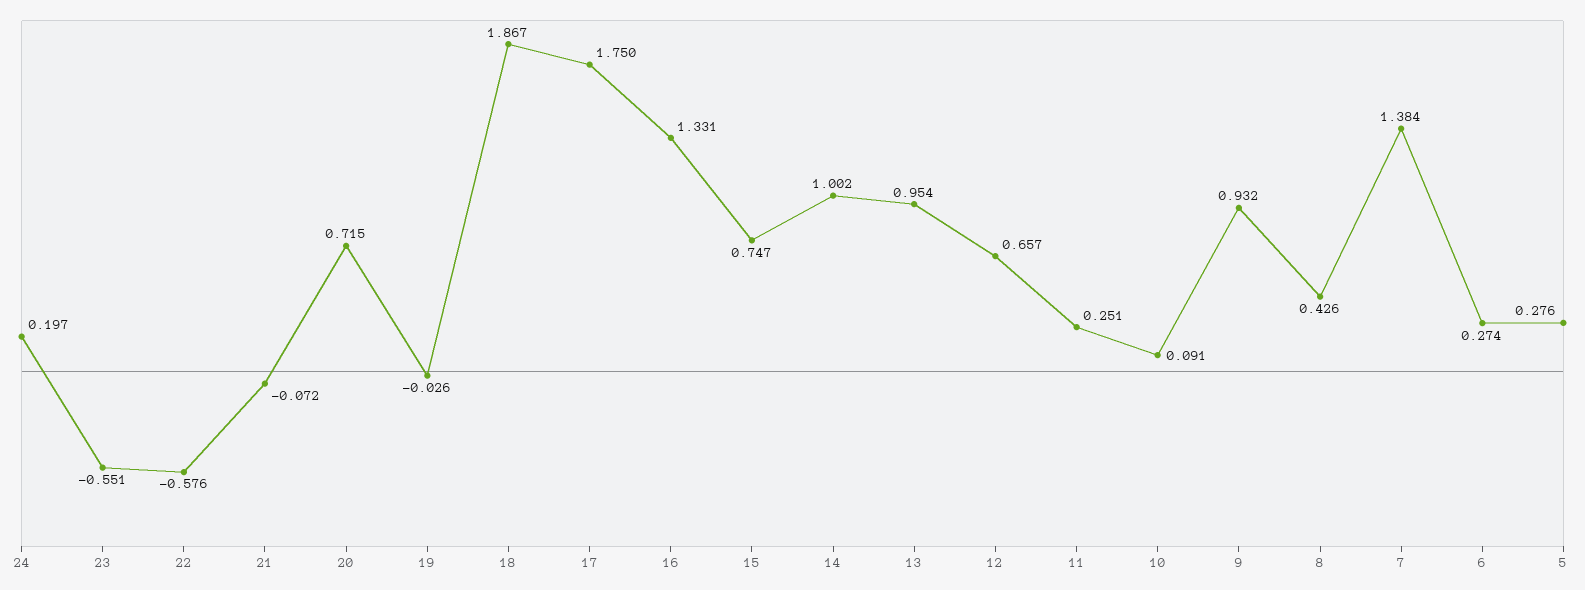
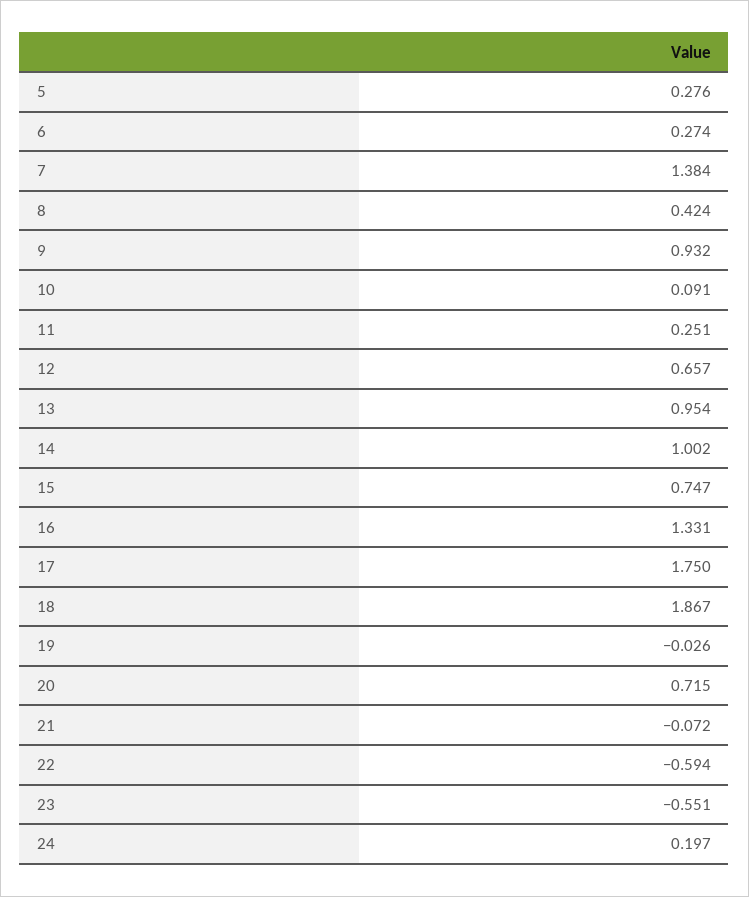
22: -0.576 -> -0.594
8: 0.426 -> 0.424

